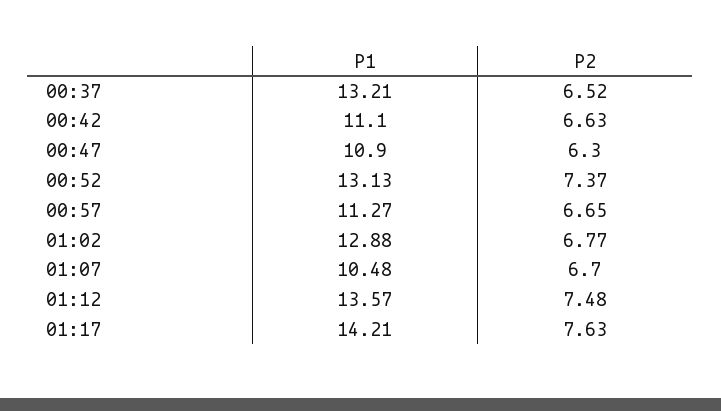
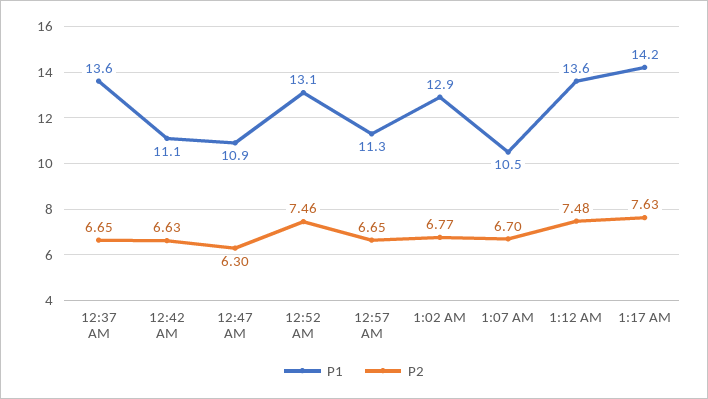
P1, 00:37: 13.21 -> 13.6
P2, 00:37: 6.52 -> 6.65
P2, 00:52: 7.37 -> 7.46

